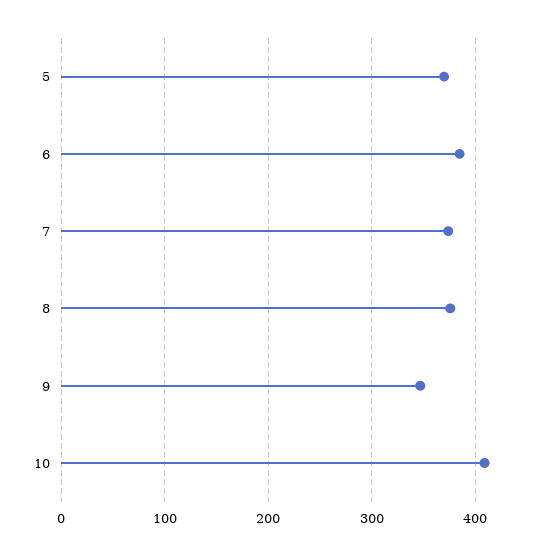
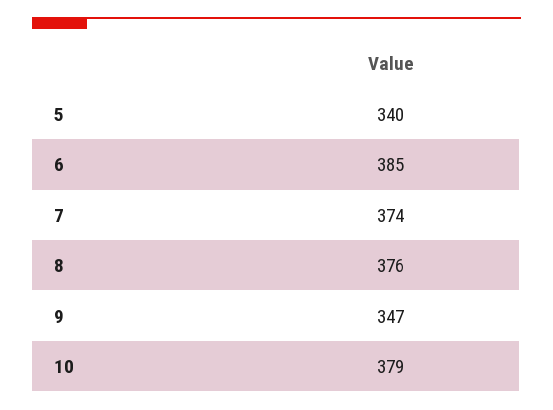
5: 370 -> 340
10: 410 -> 379

